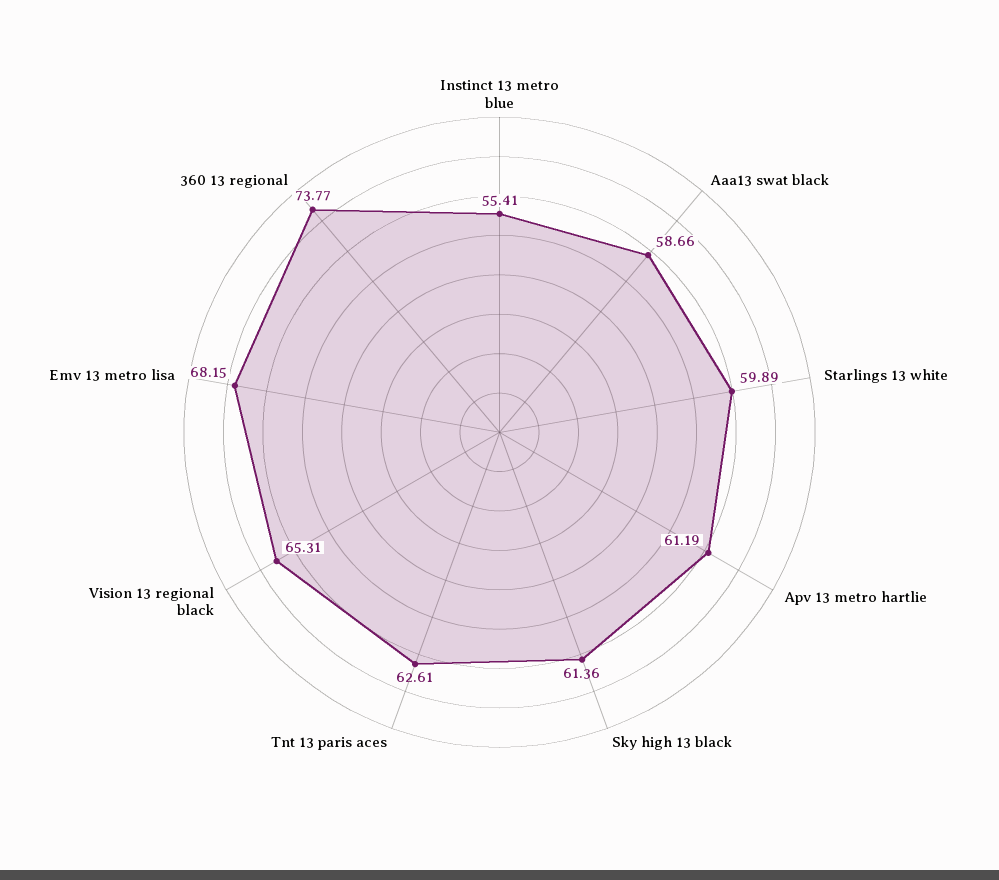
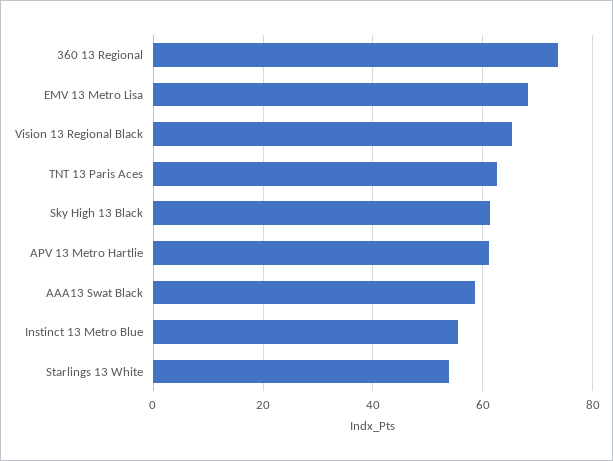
Starlings 13 white: 59.89 -> 54

